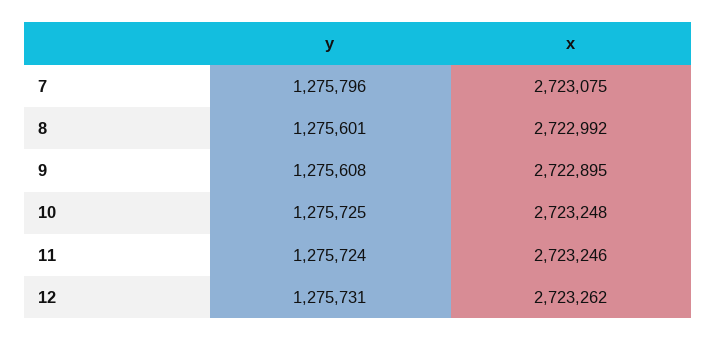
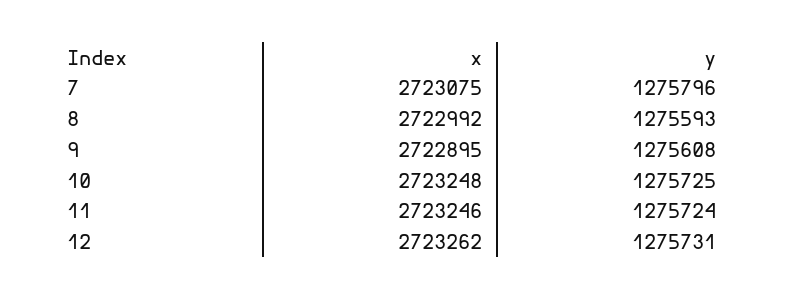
y, 8: 1275601 -> 1275593

